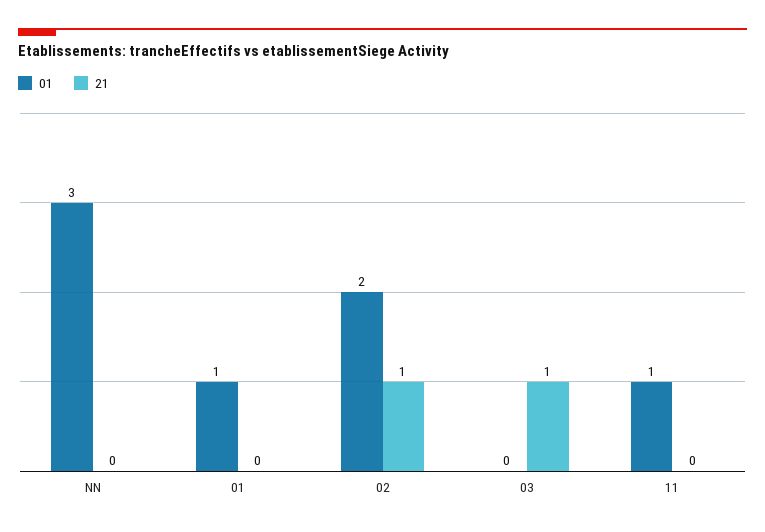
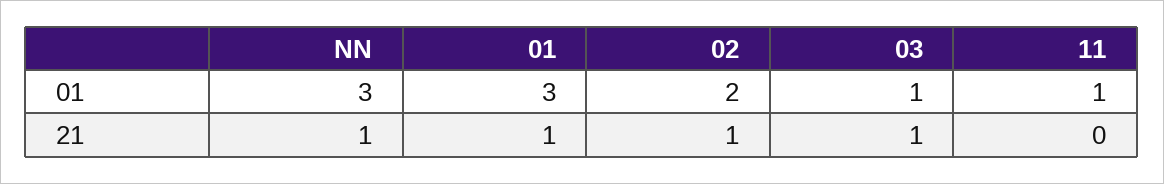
21, NN: 0 -> 1
01, 01: 1 -> 3
21, 01: 0 -> 1
01, 03: 0 -> 1

